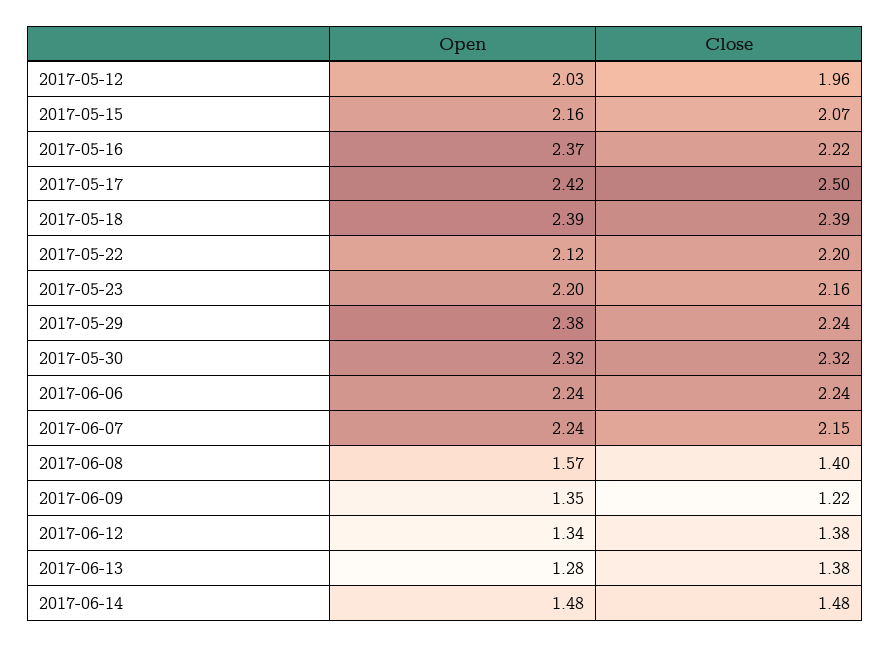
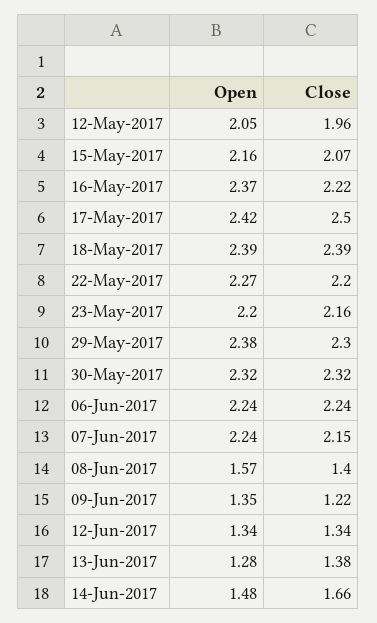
Open, 2017-05-12: 2.03 -> 2.05
Open, 2017-05-22: 2.12 -> 2.27
Close, 2017-05-29: 2.24 -> 2.3
Close, 2017-06-12: 1.38 -> 1.34
Close, 2017-06-14: 1.48 -> 1.66

